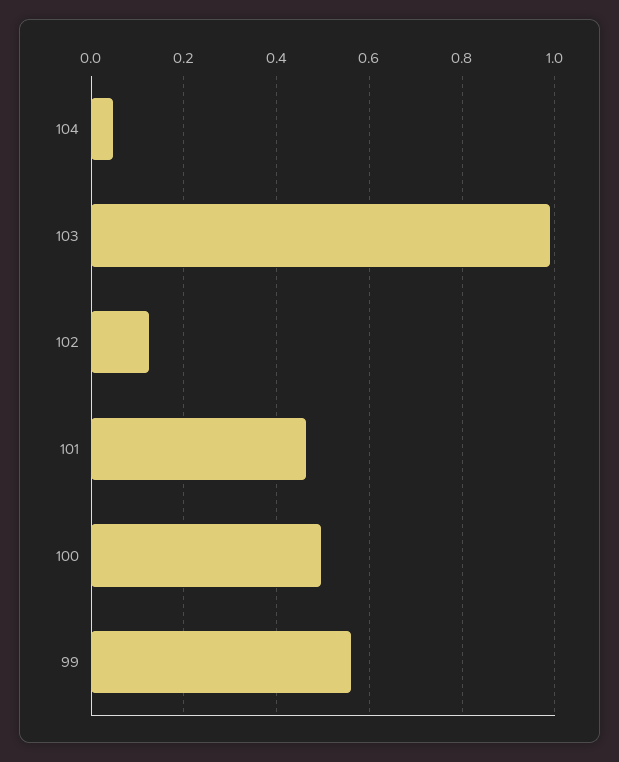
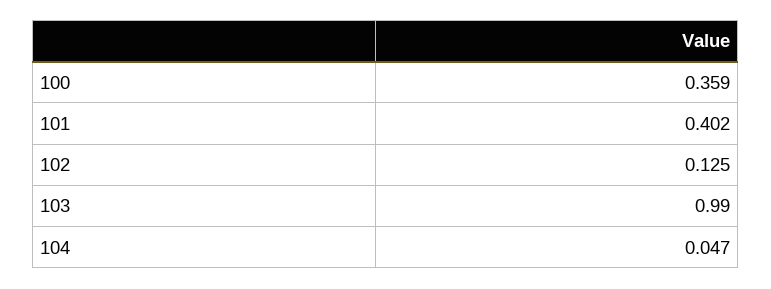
101: 0.46 -> 0.402
100: 0.5 -> 0.359
99: 0.56 -> none

